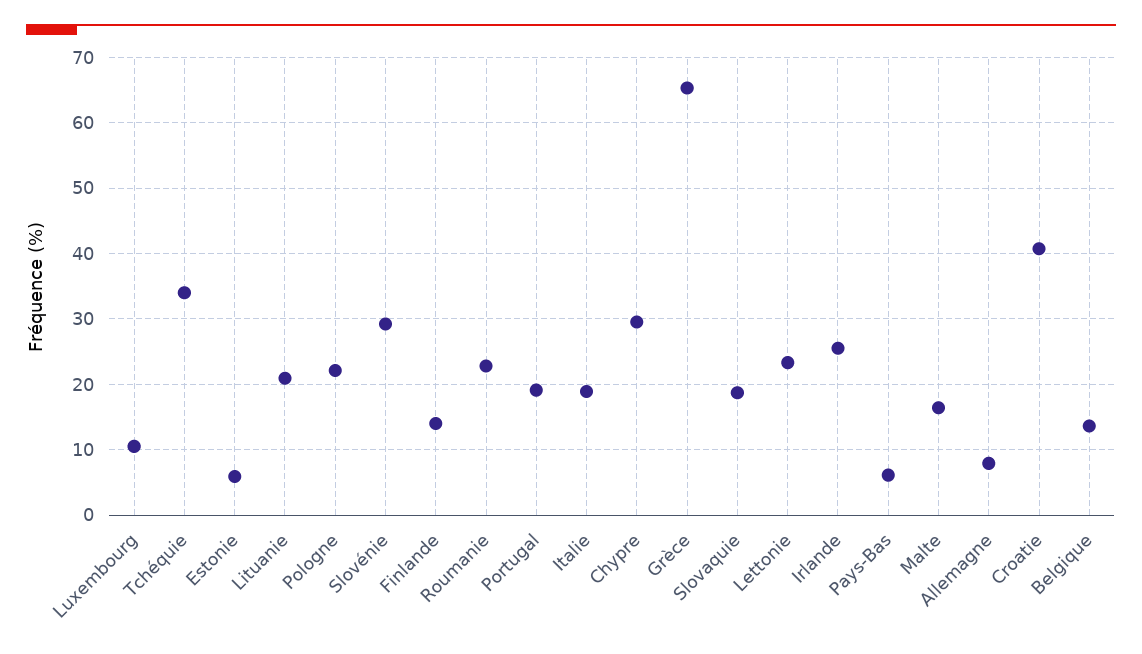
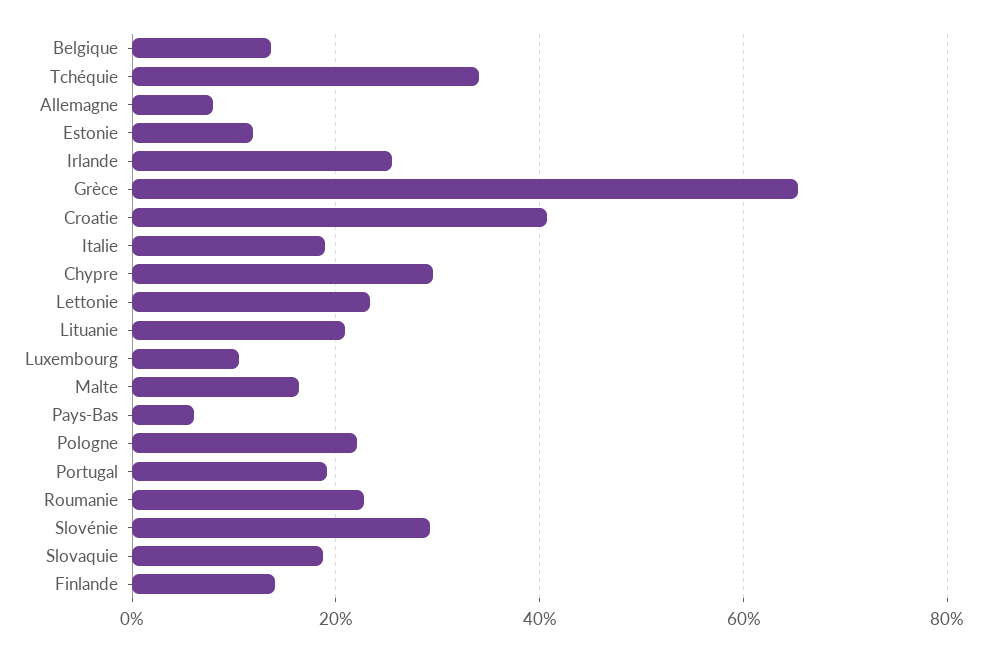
Estonie: 6 -> 12

